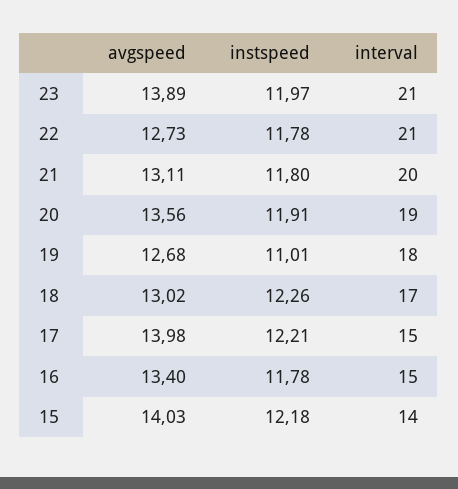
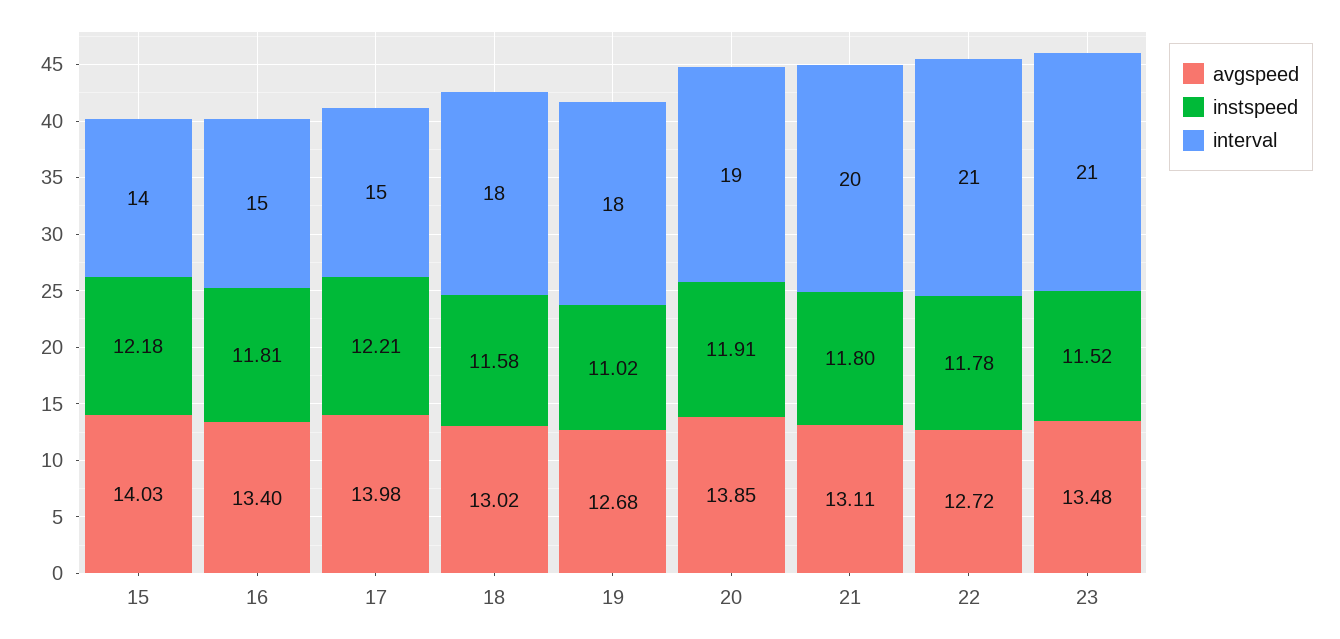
avgspeed, 23: 13.89 -> 13.48
instspeed, 23: 11.97 -> 11.52
avgspeed, 22: 12.73 -> 12.72
avgspeed, 20: 13.56 -> 13.85
instspeed, 19: 11.01 -> 11.02
instspeed, 18: 12.26 -> 11.58
interval, 18: 17 -> 18
instspeed, 16: 11.78 -> 11.81

